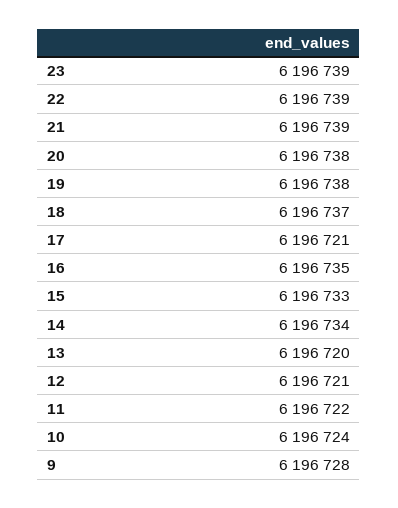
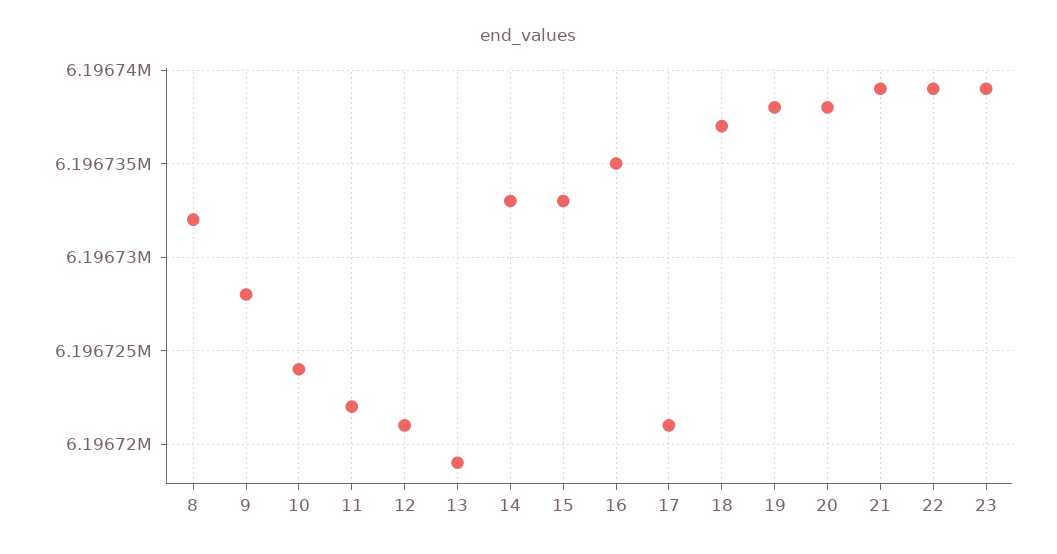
14: 6196734 -> 6196733
13: 6196720 -> 6196719
8: none -> 6196732

